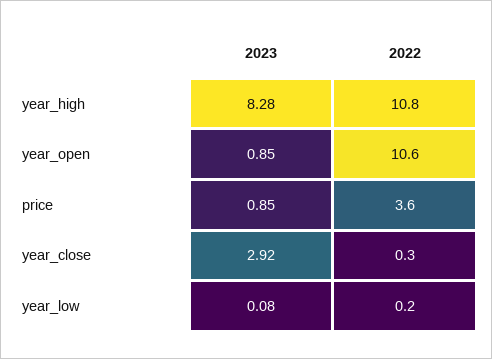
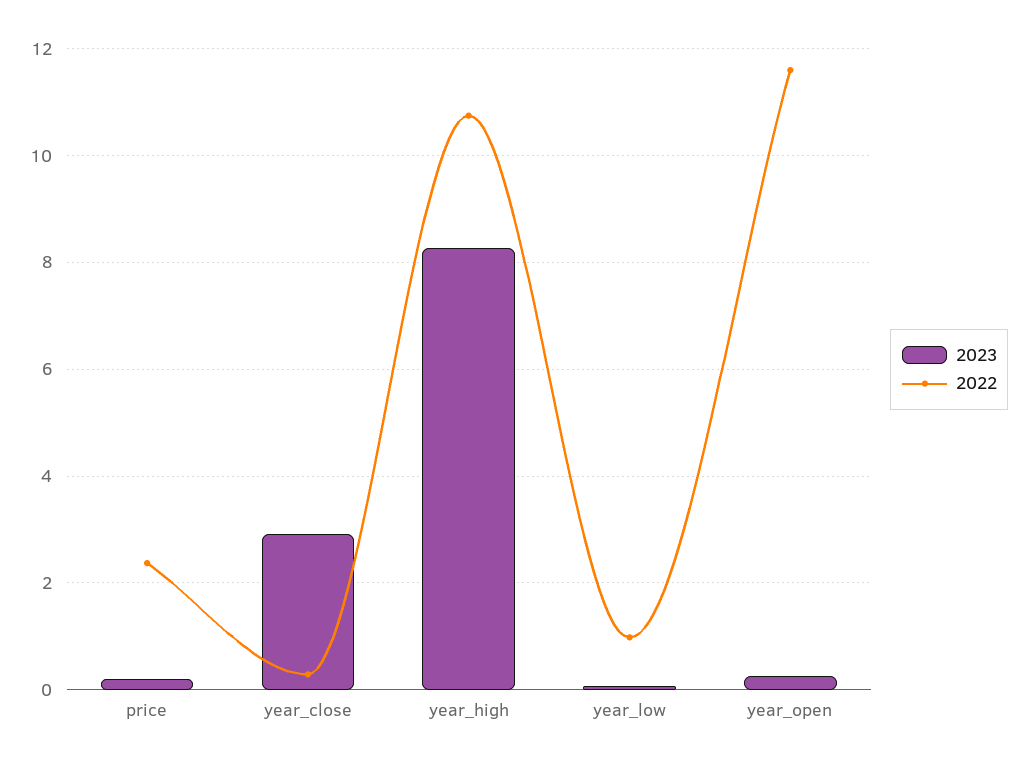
2023, year_open: 0.85 -> 0.2
2022, year_open: 10.6 -> 11.6
2023, price: 0.85 -> 0.2
2022, price: 3.6 -> 2.4
2022, year_low: 0.2 -> 1

